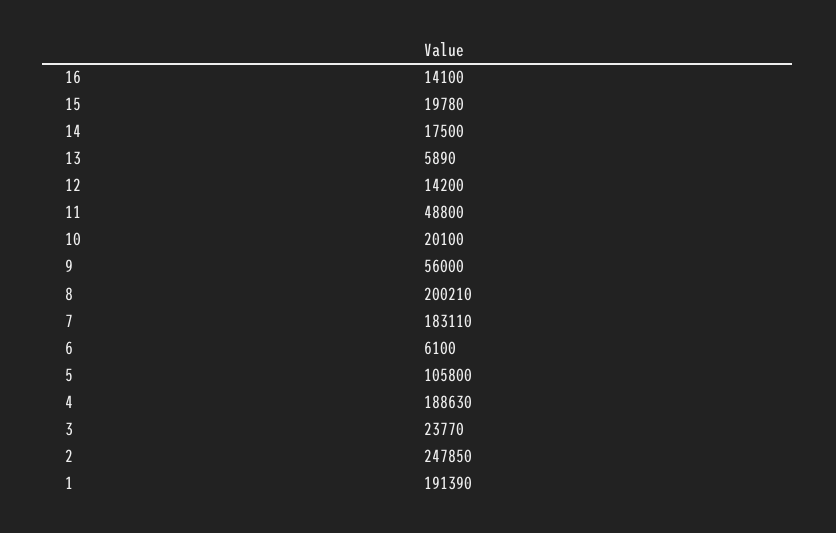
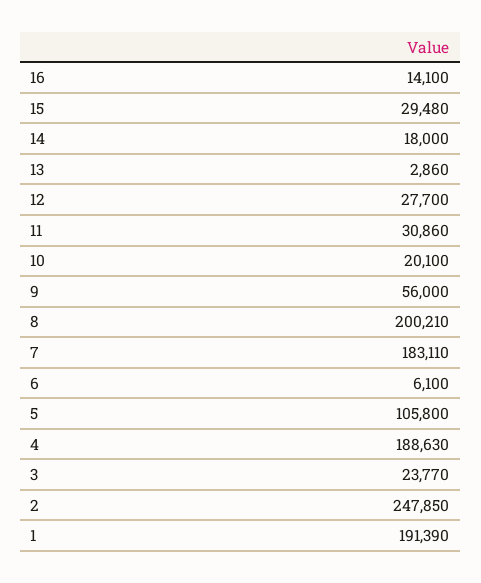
15: 19780 -> 29480
14: 17500 -> 18000
13: 5890 -> 2860
12: 14200 -> 27700
11: 48800 -> 30860

